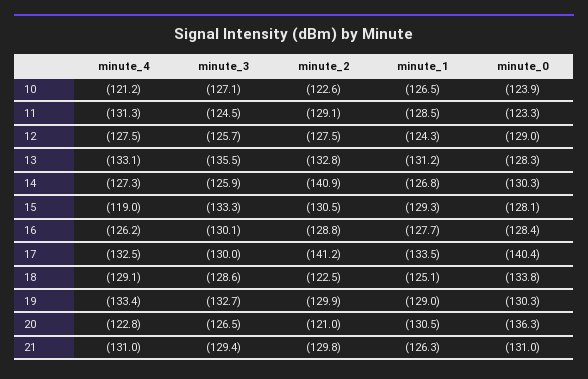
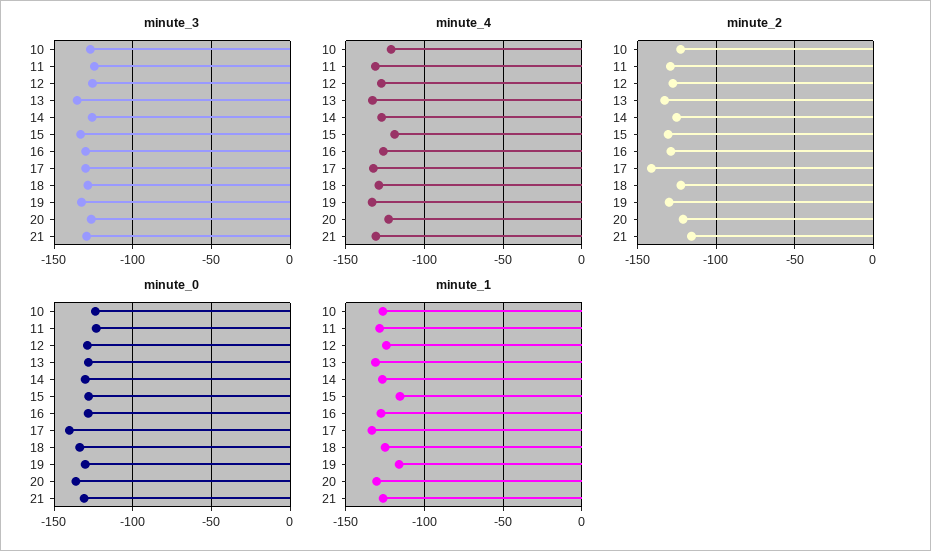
minute_2, 14: -140.9 -> -125
minute_1, 15: -129.3 -> -115
minute_1, 19: -129 -> -115
minute_2, 21: -129.8 -> -115

